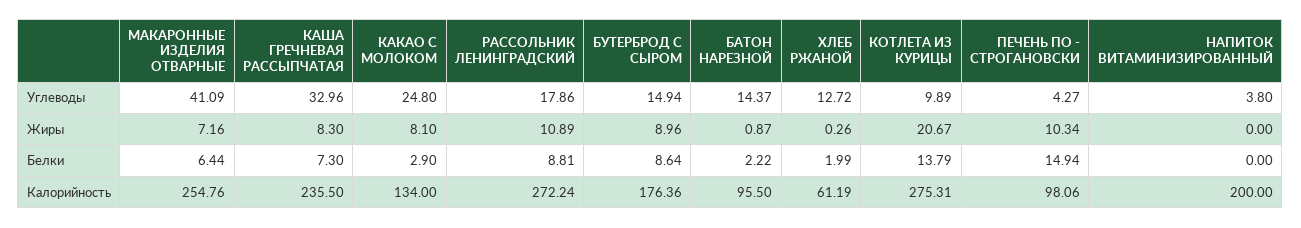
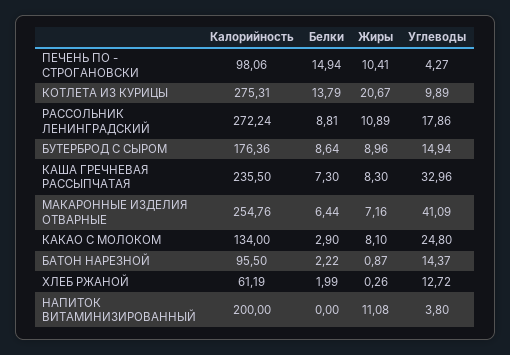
ПЕЧЕНЬ ПО - СТРОГАНОВСКИ, Жиры: 10.34 -> 10.41
НАПИТОК ВИТАМИНИЗИРОВАННЫЙ, Жиры: 0 -> 11.08

